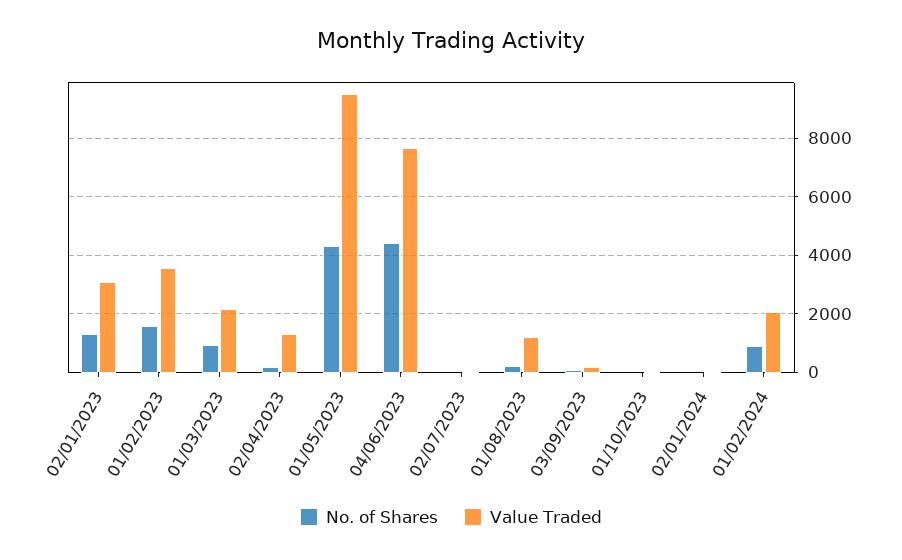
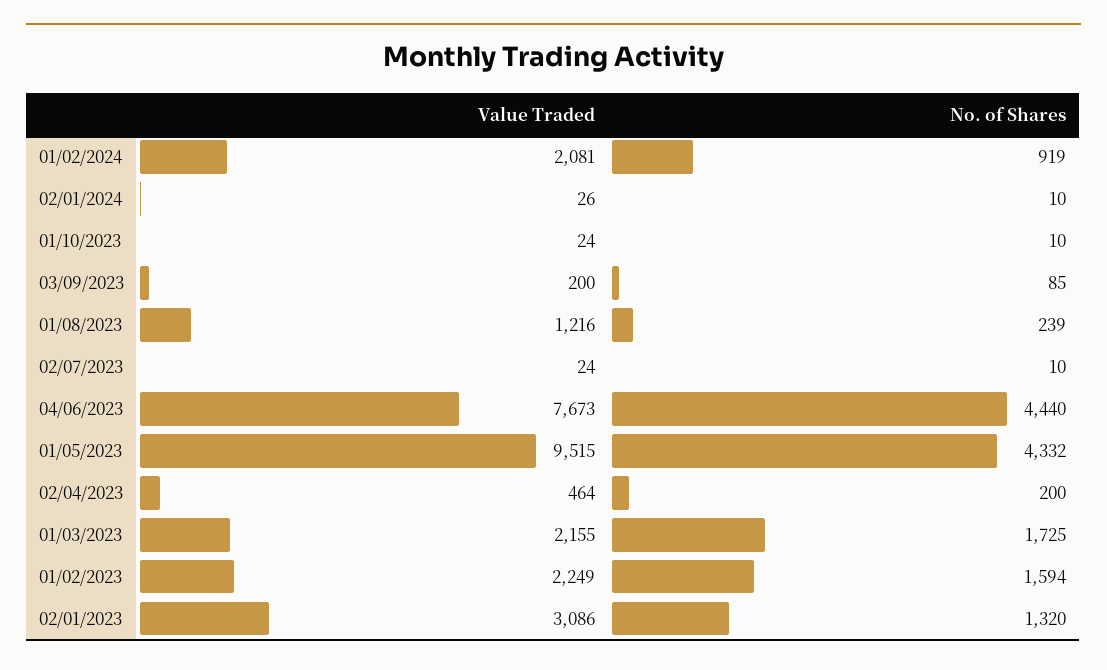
Value Traded, 01/02/2023: 3500 -> 2249
No. of Shares, 01/03/2023: 1000 -> 1725
Value Traded, 02/04/2023: 1250 -> 464

